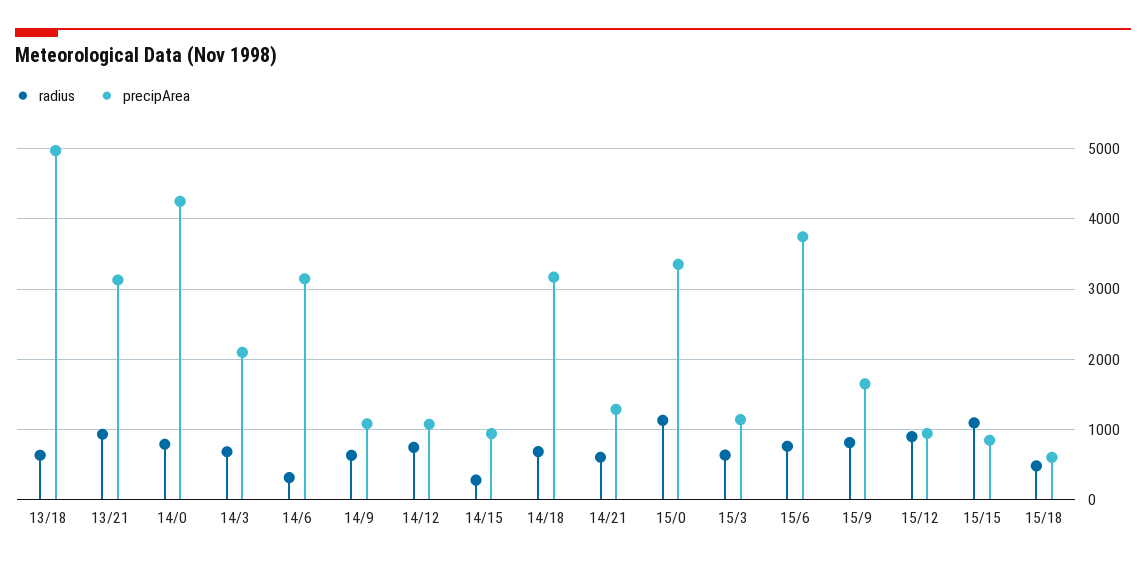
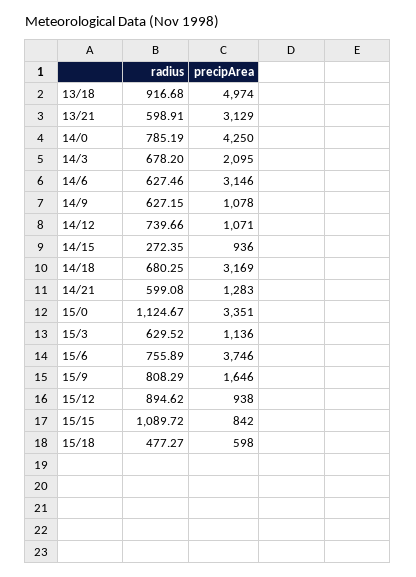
radius, 13/18: 600 -> 916.68
radius, 13/21: 900 -> 598.91
radius, 14/6: 300 -> 627.46

